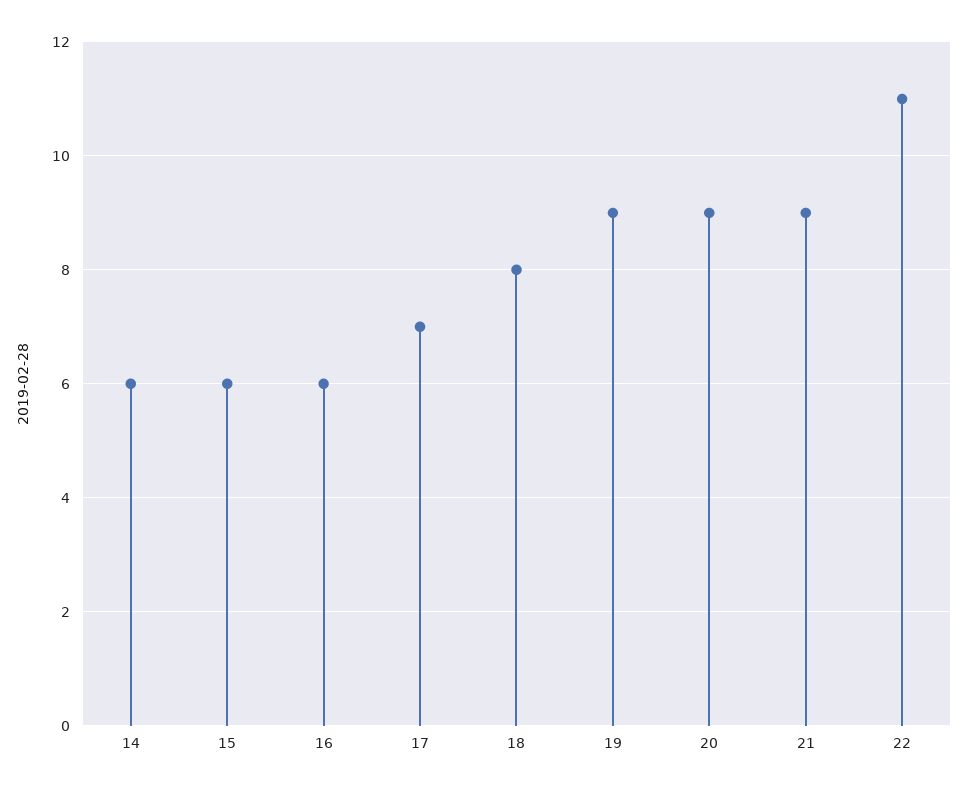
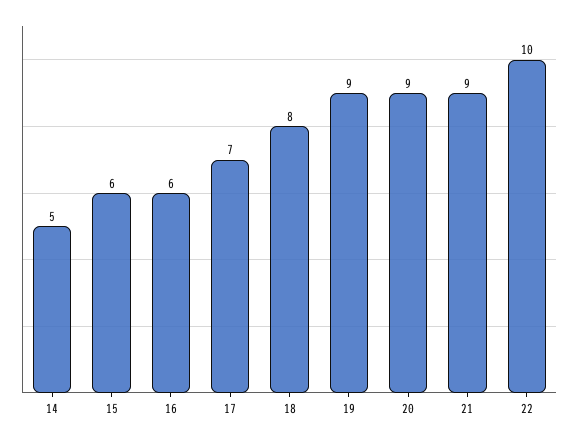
14: 6 -> 5
22: 11 -> 10

